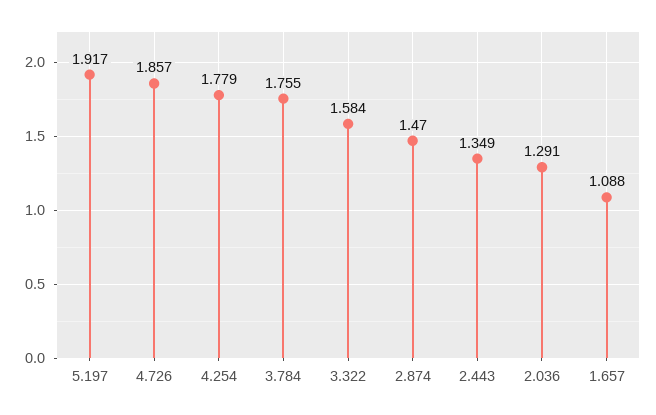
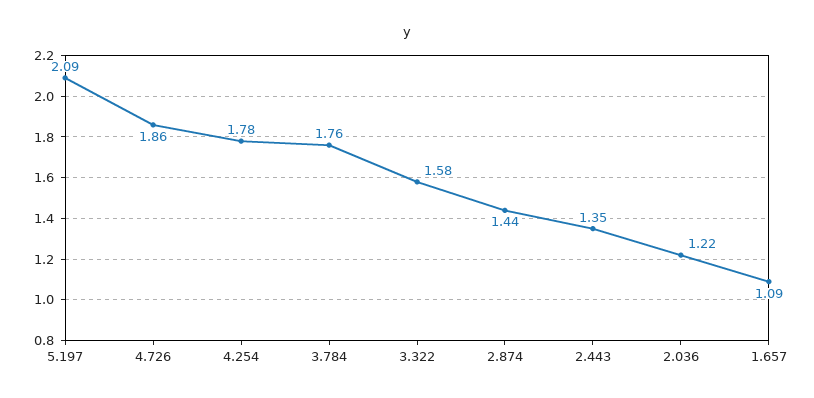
5.197: 1.917 -> 2.09
2.874: 1.47 -> 1.44
2.036: 1.291 -> 1.22

